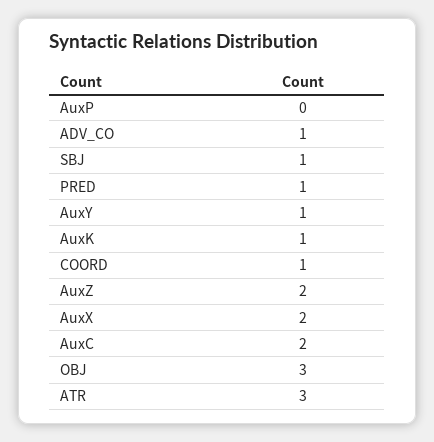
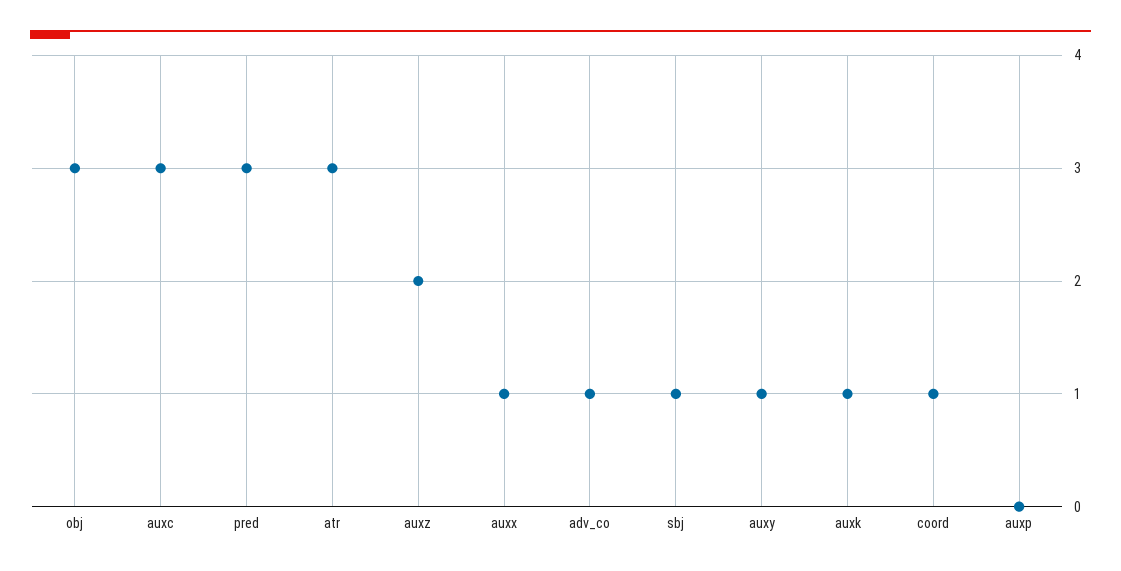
PRED: 1 -> 3
AuxX: 2 -> 1
AuxC: 2 -> 3

